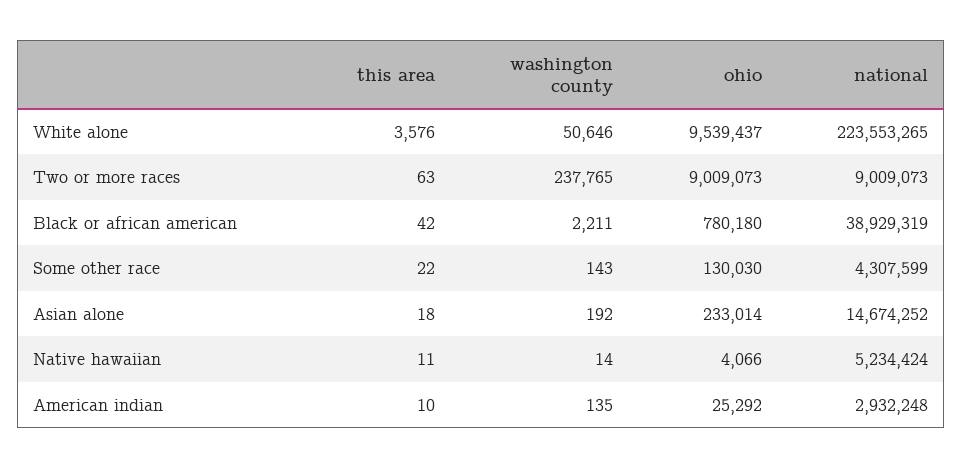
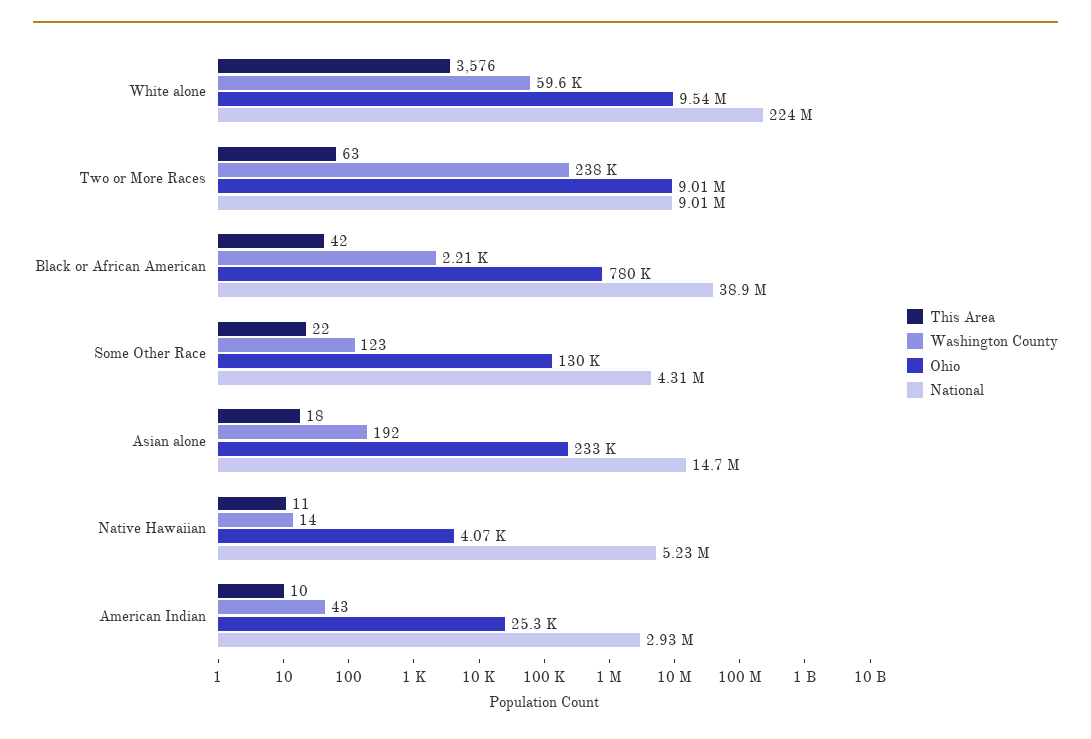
washington county, White alone: 50646 -> 59600
washington county, Some other race: 143 -> 123
washington county, American indian: 135 -> 43

